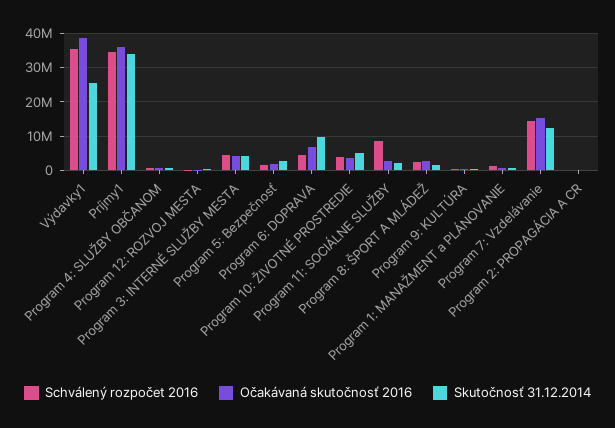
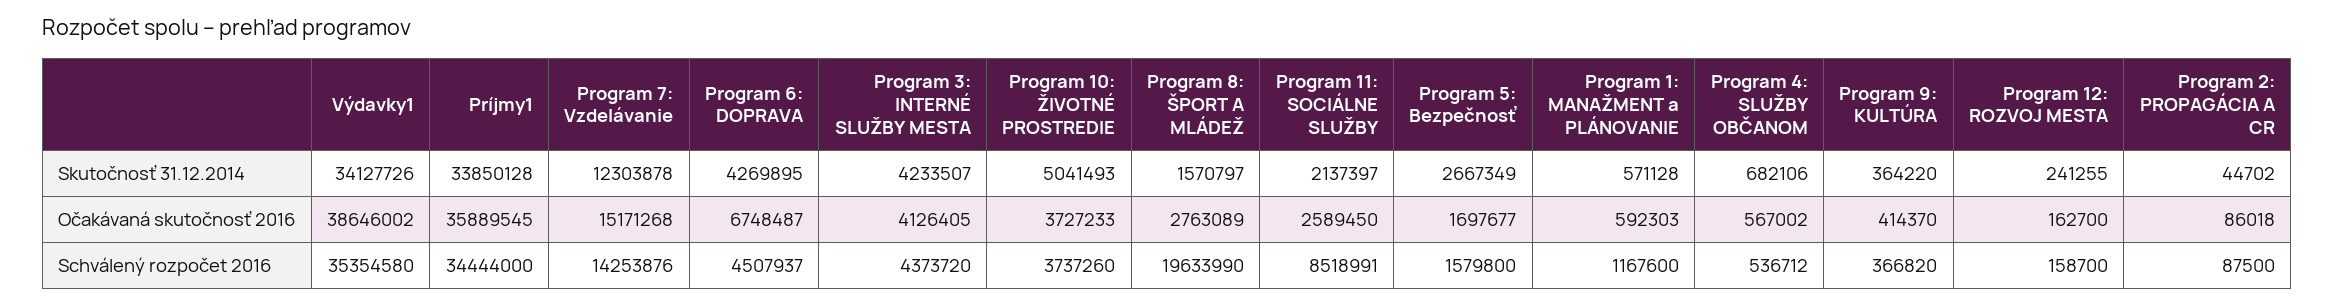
Skutočnosť 31.12.2014, Výdavky1: 26000000 -> 34127726
Skutočnosť 31.12.2014, Program 6: DOPRAVA: 10000000 -> 4269895
Schválený rozpočet 2016, Program 8: ŠPORT A MLÁDEŽ: 2000000 -> 19633990

